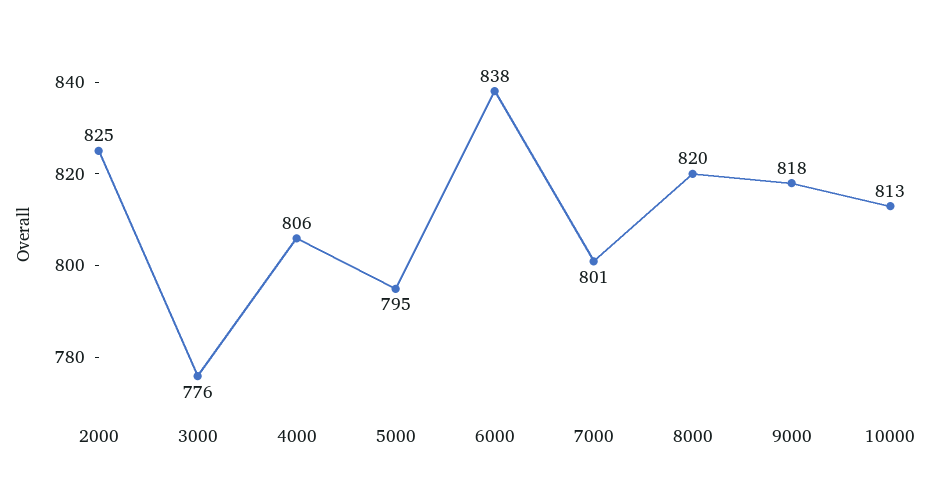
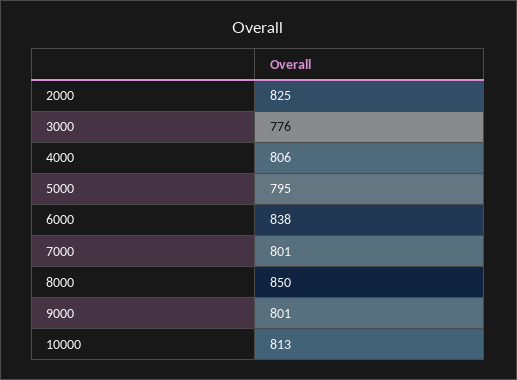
8000: 820 -> 850
9000: 818 -> 801

